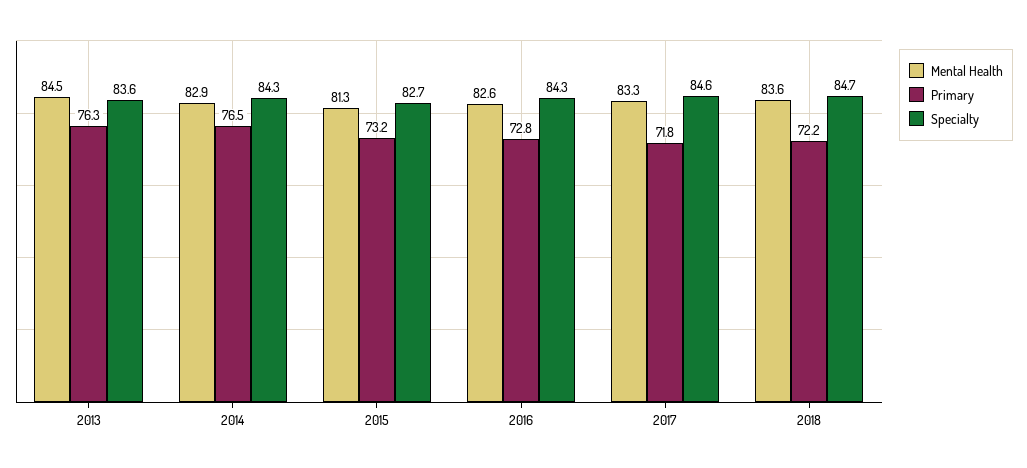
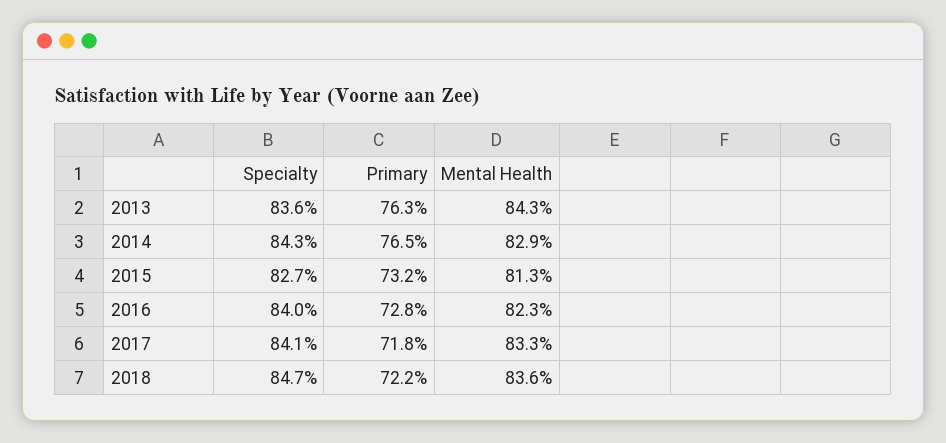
Mental Health, 2013: 84.5 -> 84.3
Mental Health, 2016: 82.6 -> 82.3
Specialty, 2016: 84.3 -> 84
Specialty, 2017: 84.6 -> 84.1

